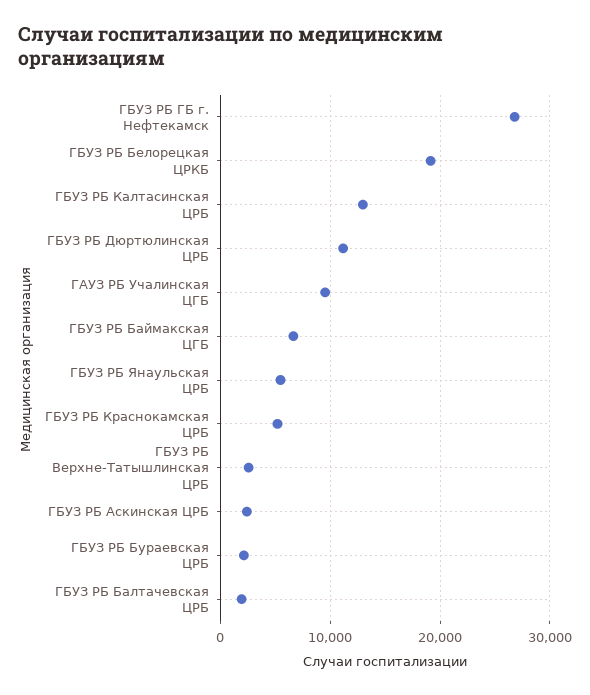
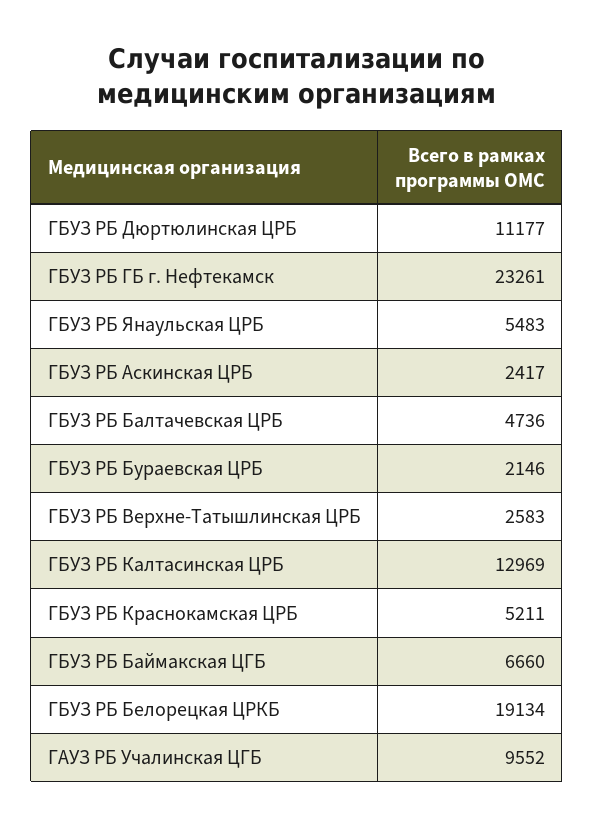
ГБУЗ РБ ГБ г. Нефтекамск: 27000 -> 23261
ГБУЗ РБ Балтачевская ЦРБ: 2000 -> 4736

